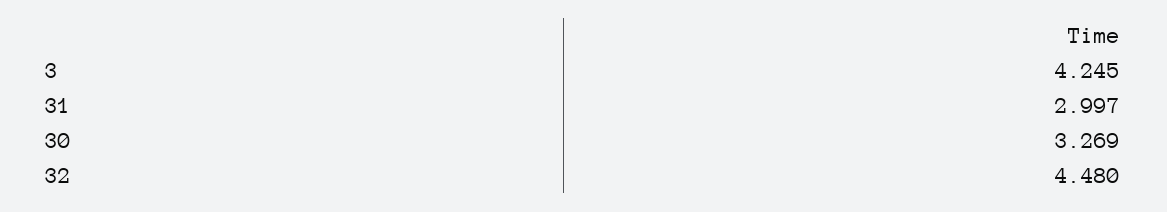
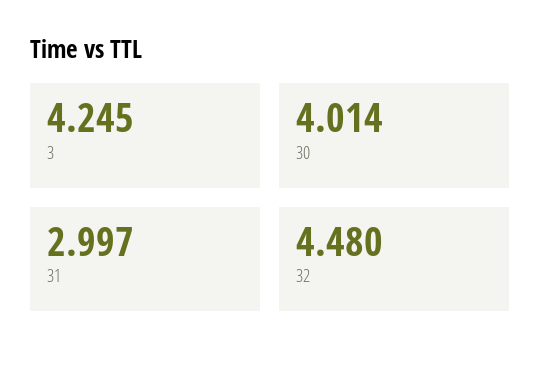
30: 3.269 -> 4.014

